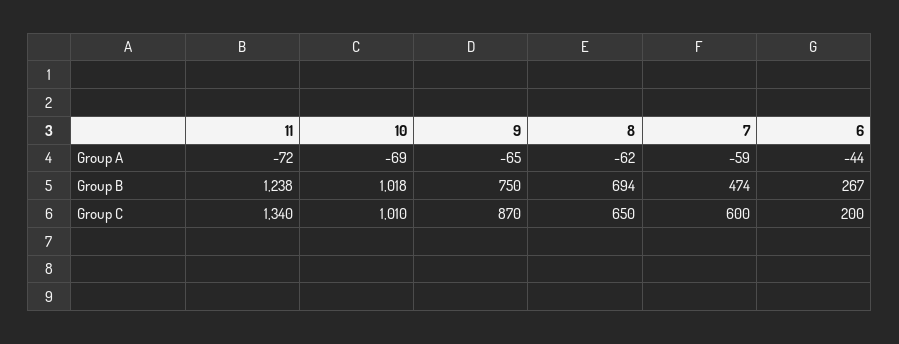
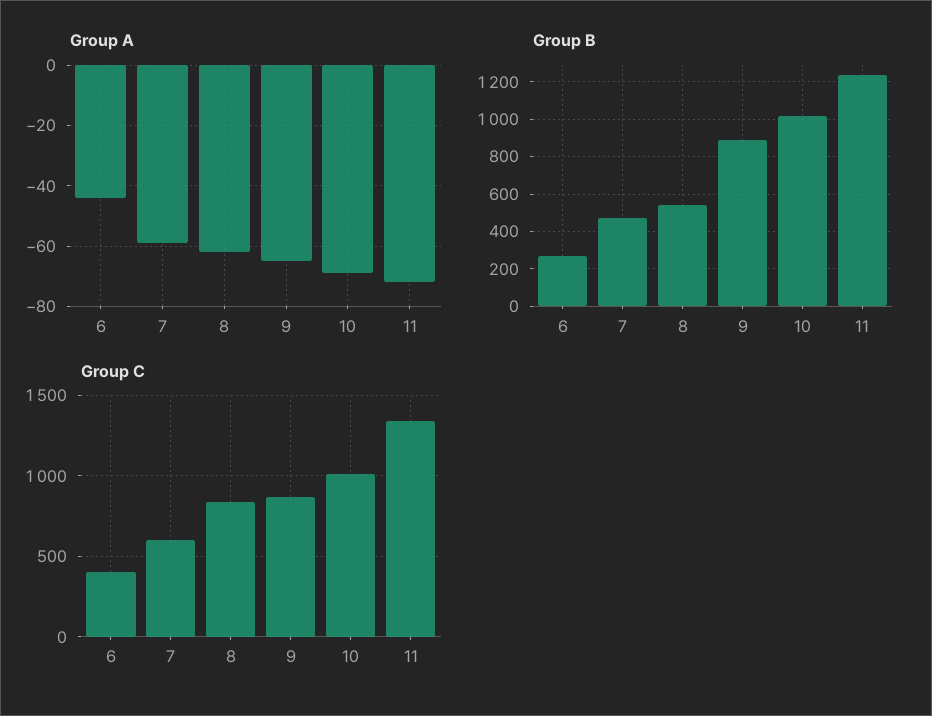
Group B, 9: 750 -> 900
Group B, 8: 694 -> 550
Group C, 8: 650 -> 850
Group C, 6: 200 -> 400

